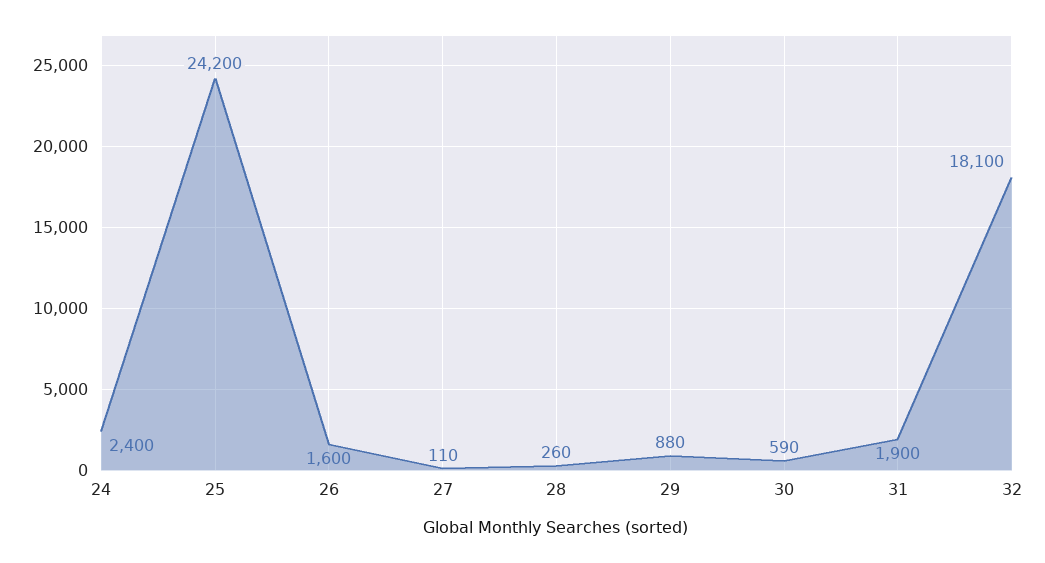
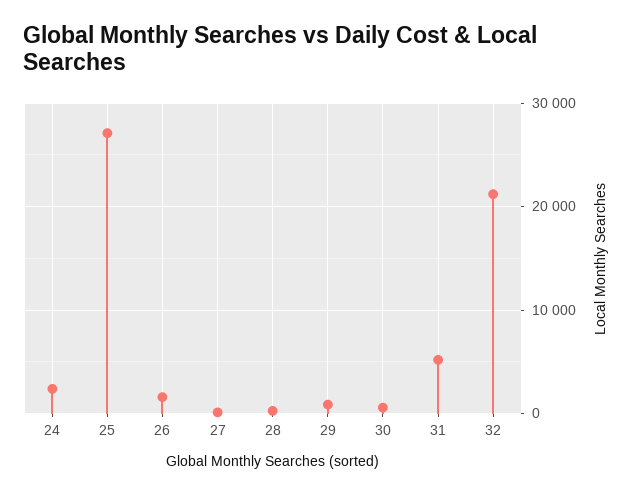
25: 24200 -> 27000
31: 1900 -> 5000
32: 18100 -> 21000

